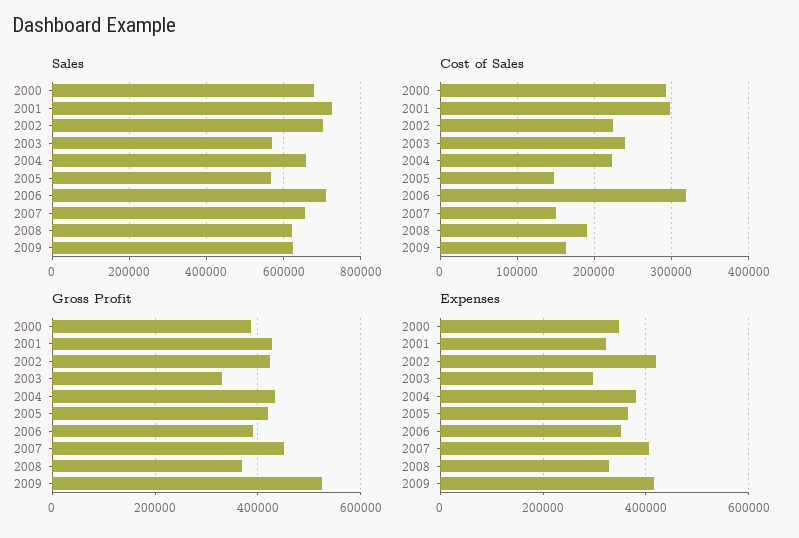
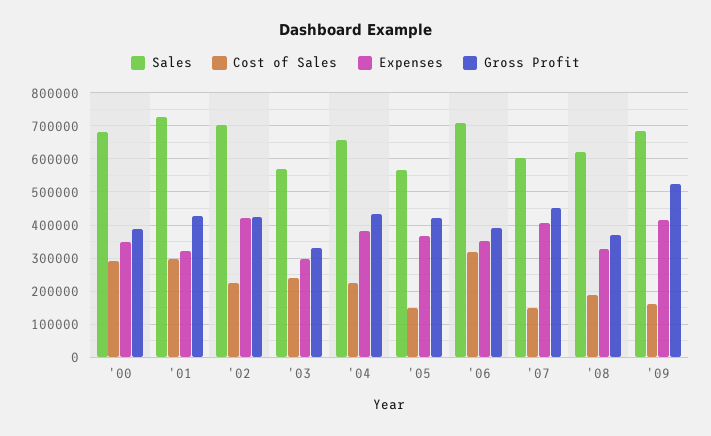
Sales, 2007: 660000 -> 600000
Sales, 2009: 620000 -> 680000

